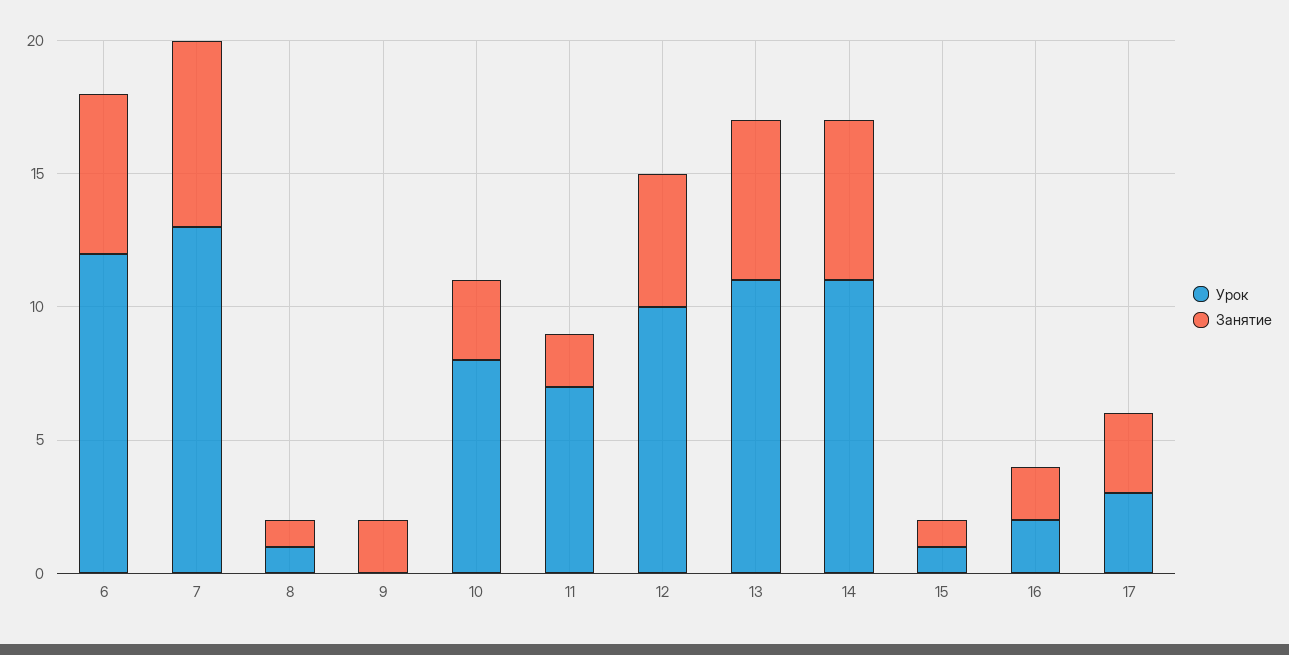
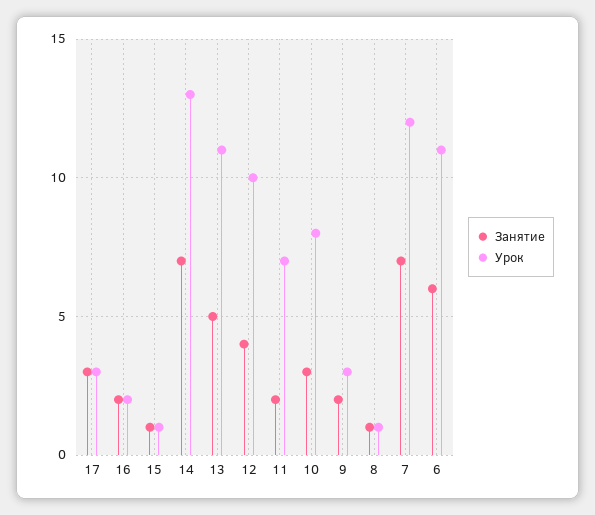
Урок, 6: 12 -> 11
Урок, 7: 13 -> 12
Урок, 9: 0 -> 3
Занятие, 12: 5 -> 4
Занятие, 13: 6 -> 5
Урок, 14: 11 -> 13
Занятие, 14: 6 -> 7

